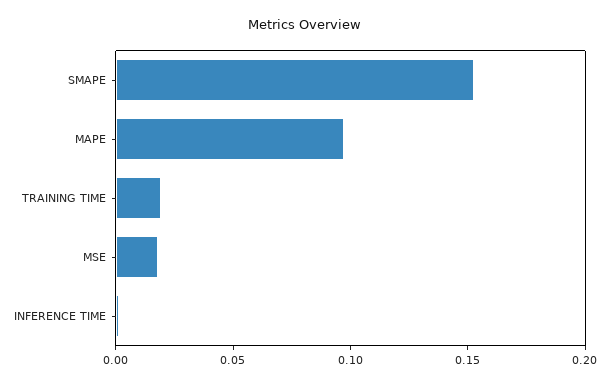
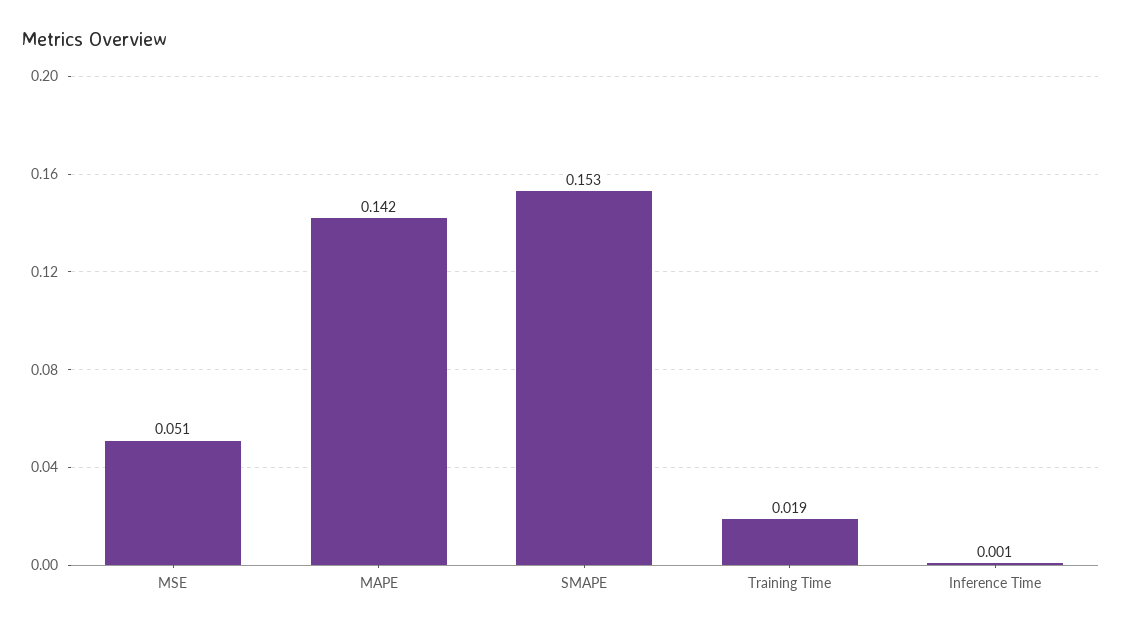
MAPE: 0.1 -> 0.142
MSE: 0.02 -> 0.051

